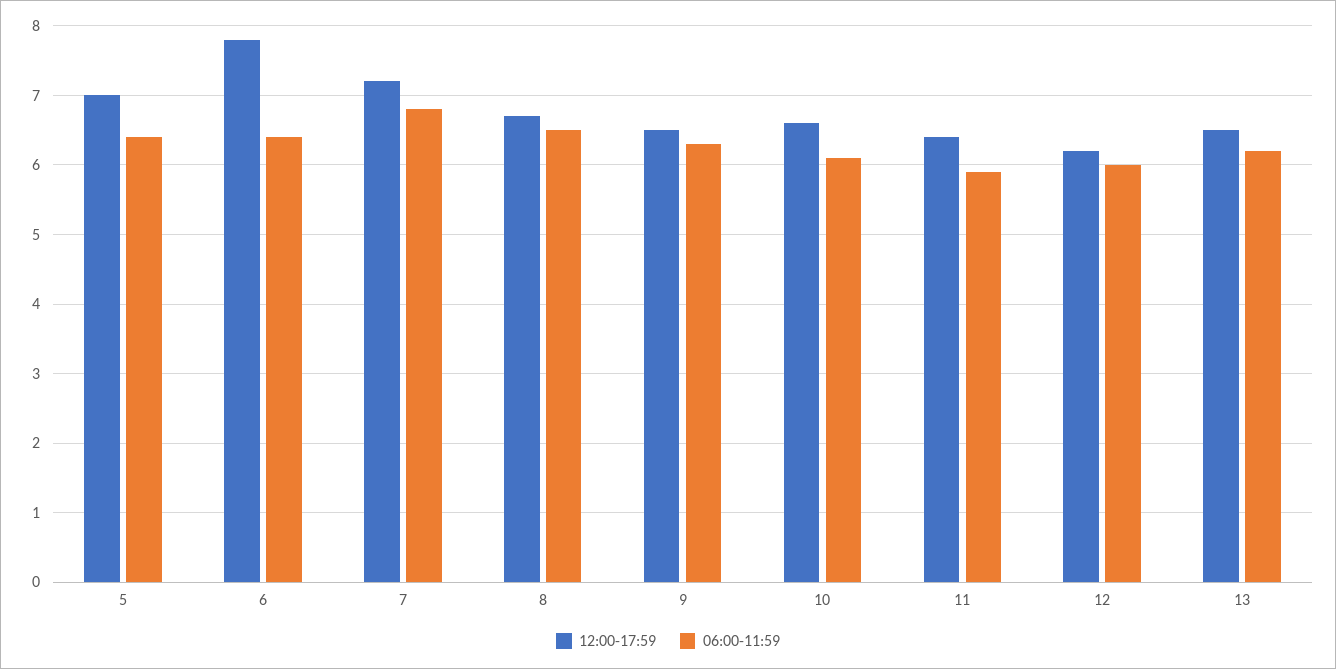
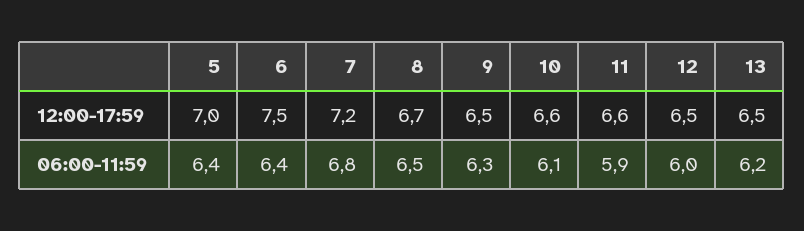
12:00-17:59, 6: 7.8 -> 7.5
12:00-17:59, 11: 6.4 -> 6.6
12:00-17:59, 12: 6.2 -> 6.5

